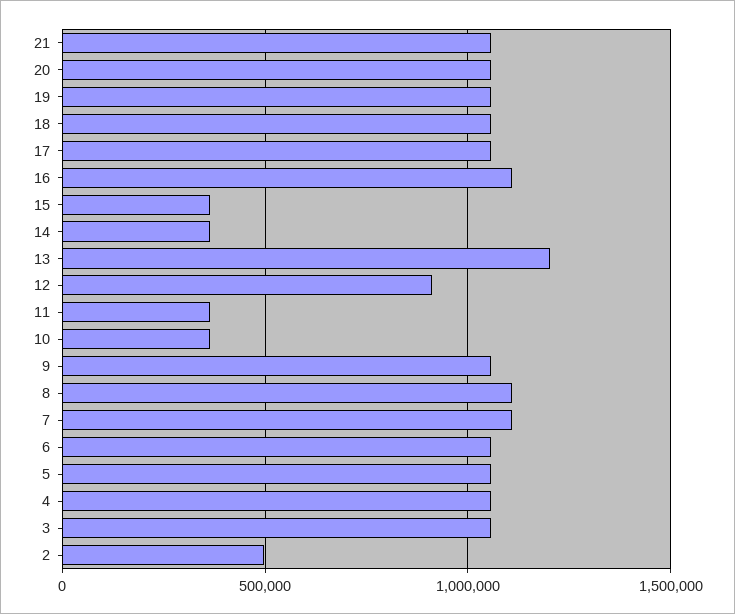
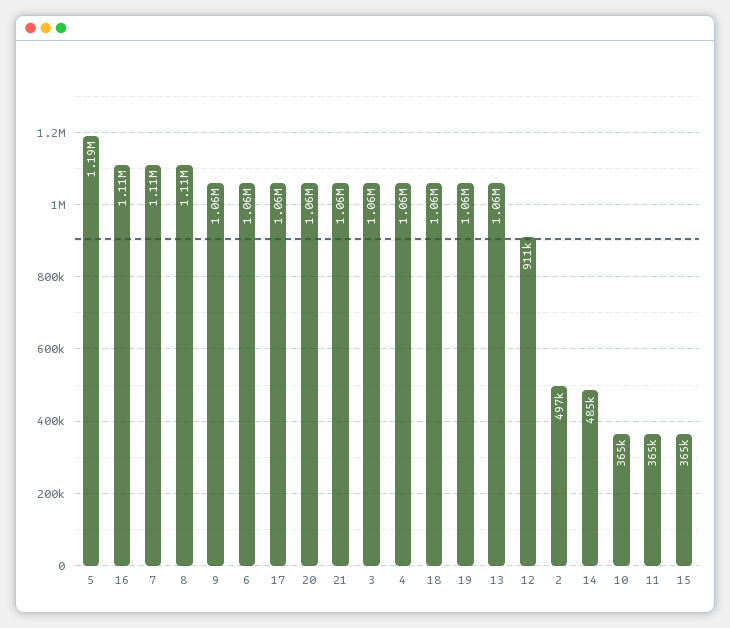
14: 350000 -> 485000
13: 1200000 -> 1060000
5: 1050000 -> 1190000

